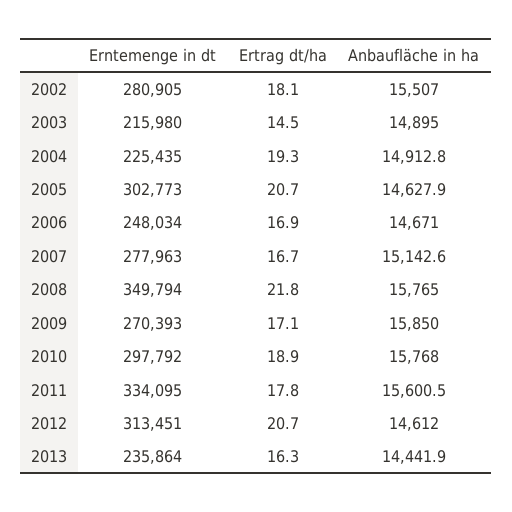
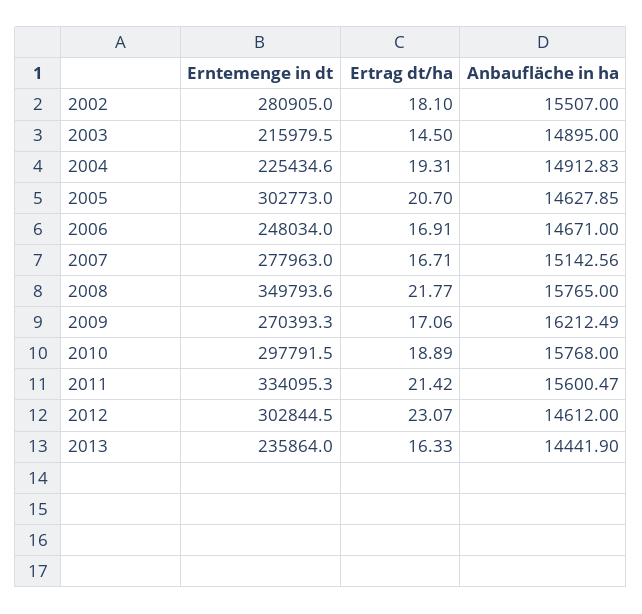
Anbaufläche in ha, 2009: 15850 -> 16212.49
Ertrag dt/ha, 2011: 17.8 -> 21.42
Erntemenge in dt, 2012: 313451 -> 302844.5
Ertrag dt/ha, 2012: 20.7 -> 23.07

